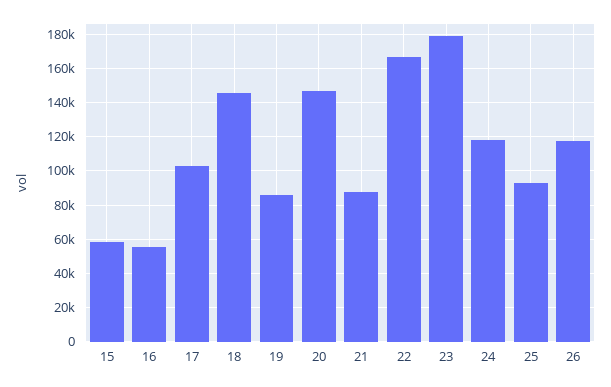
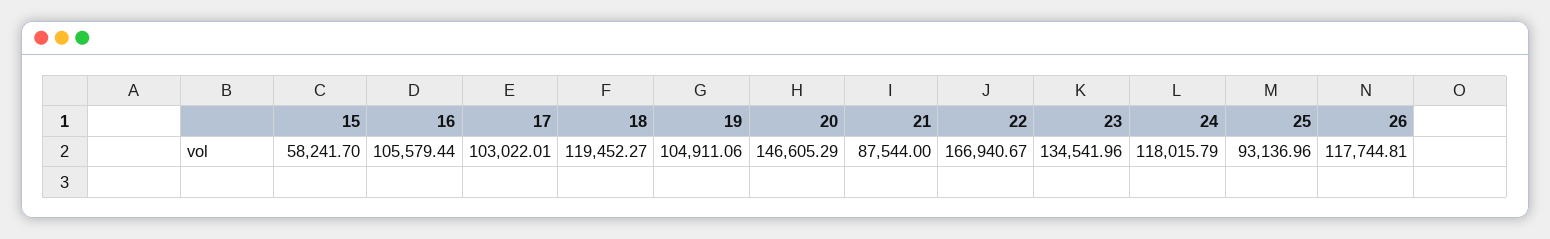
16: 55000 -> 105579.44
18: 145000 -> 119452.27
19: 85000 -> 104911.06
23: 180000 -> 134541.96

